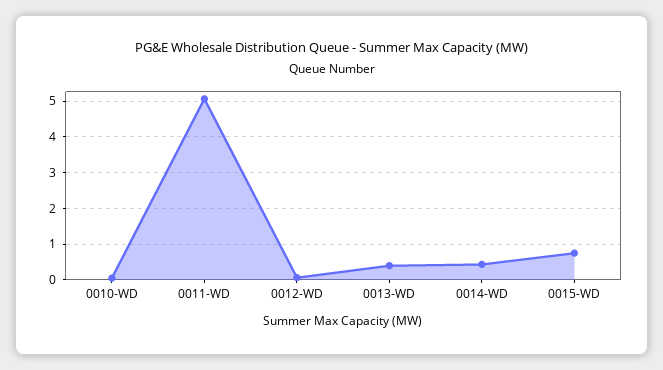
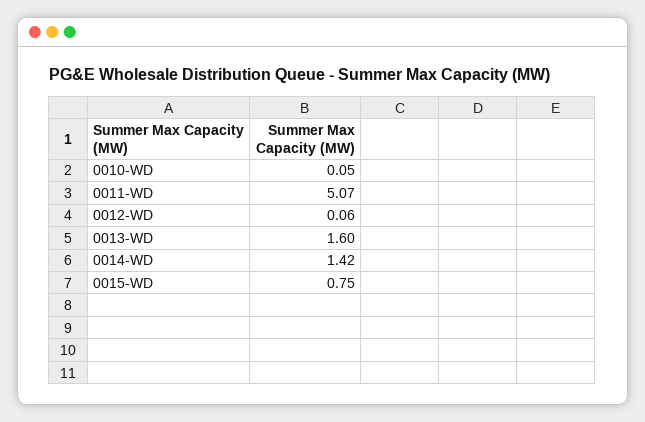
0013-WD: 0.4 -> 1.6
0014-WD: 0.4 -> 1.42

